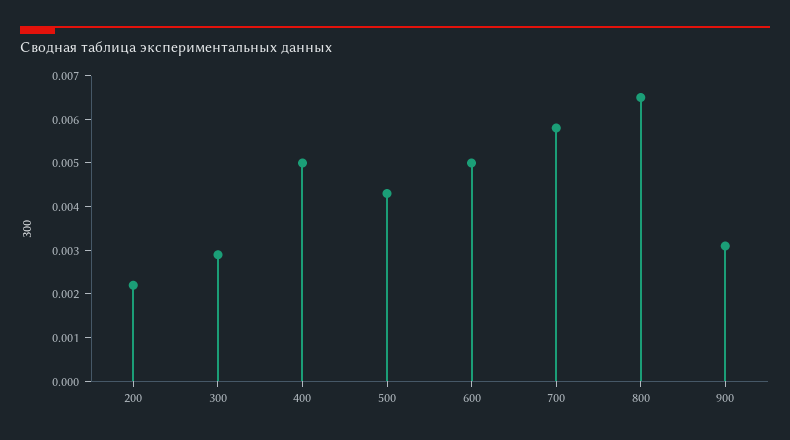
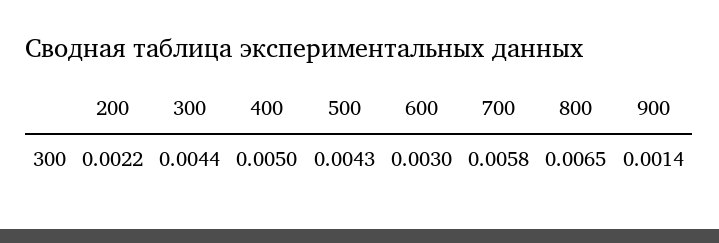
300: 0.003 -> 0.0044
600: 0.005 -> 0.003
900: 0.003 -> 0.0014

